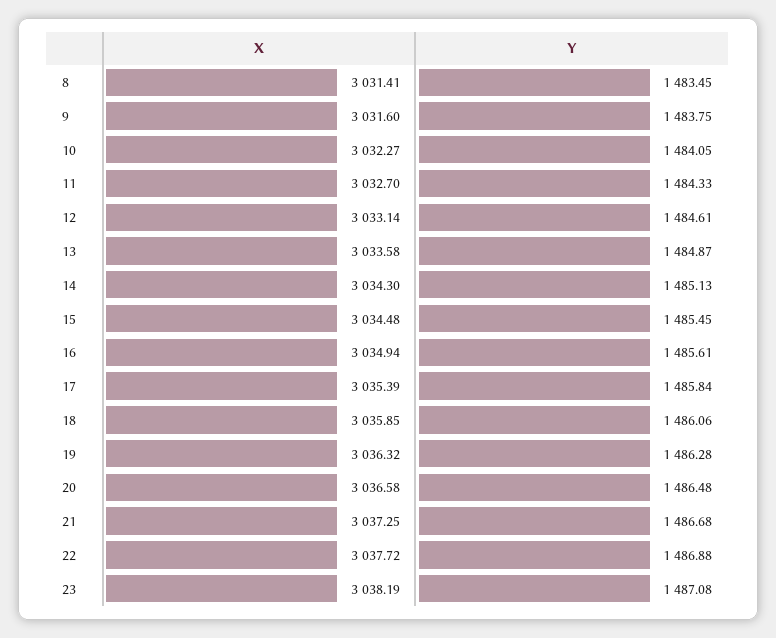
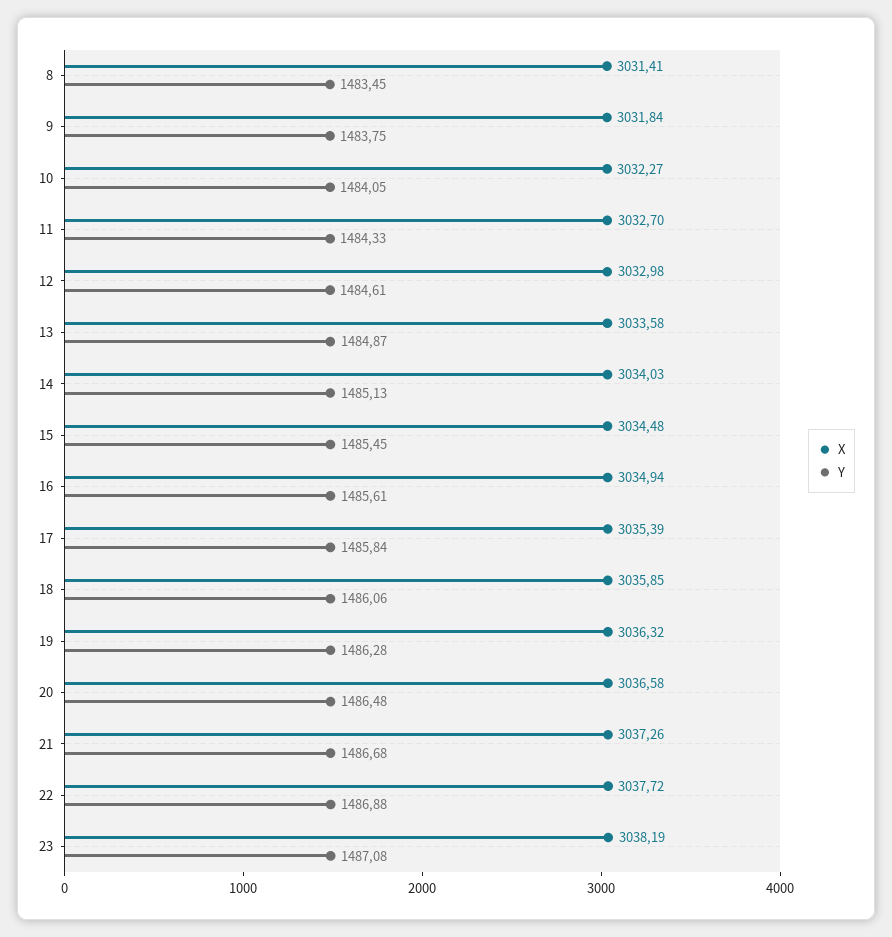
X, 9: 3031.6 -> 3031.84
X, 12: 3033.14 -> 3032.98
X, 14: 3034.3 -> 3034.03
X, 21: 3037.25 -> 3037.26

